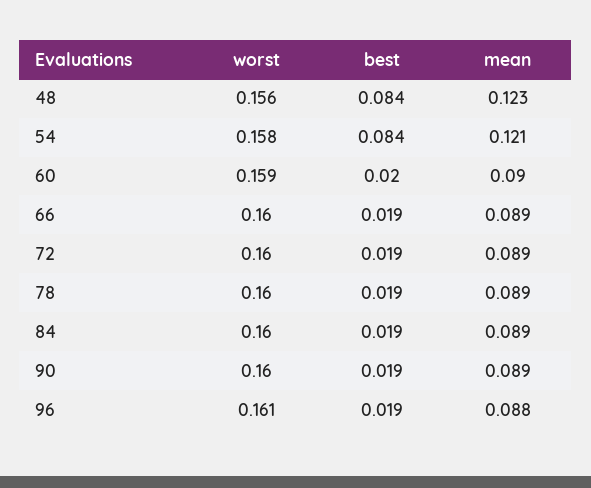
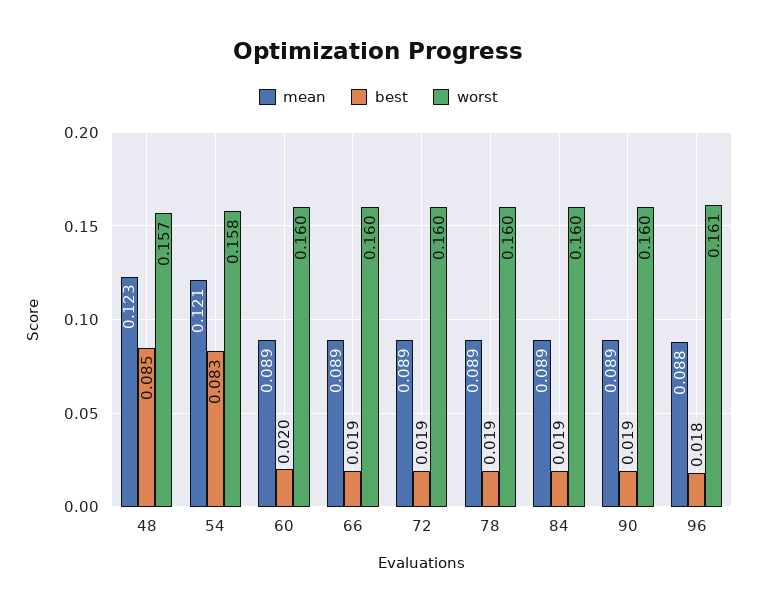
worst, 48: 0.156 -> 0.157
best, 48: 0.084 -> 0.085
best, 54: 0.084 -> 0.083
worst, 60: 0.159 -> 0.16
mean, 60: 0.09 -> 0.089
best, 96: 0.019 -> 0.018

